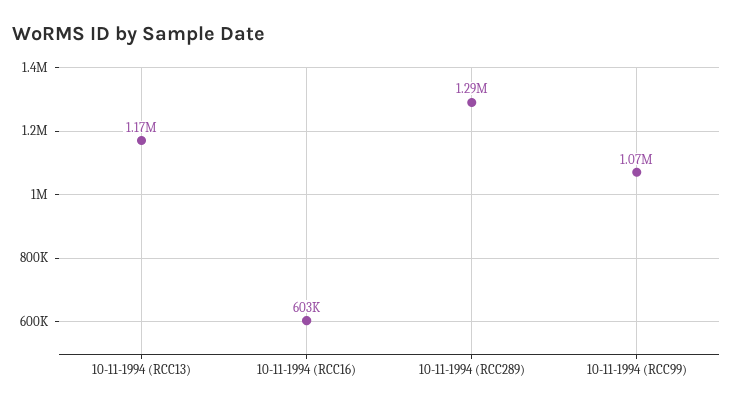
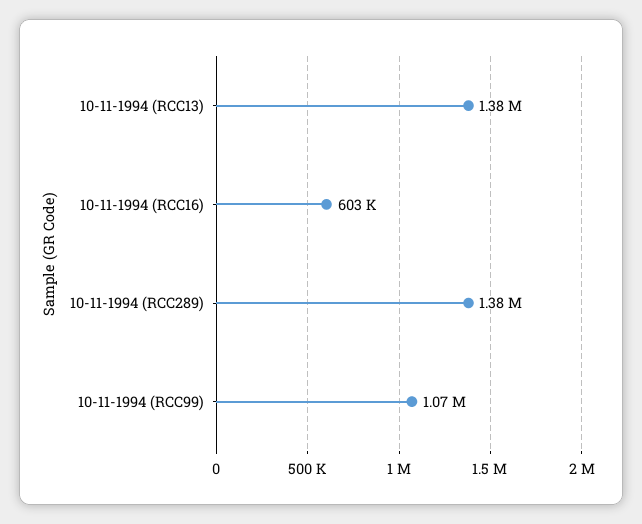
10-11-1994 (RCC13): 1170000 -> 1380000
10-11-1994 (RCC289): 1290000 -> 1380000

